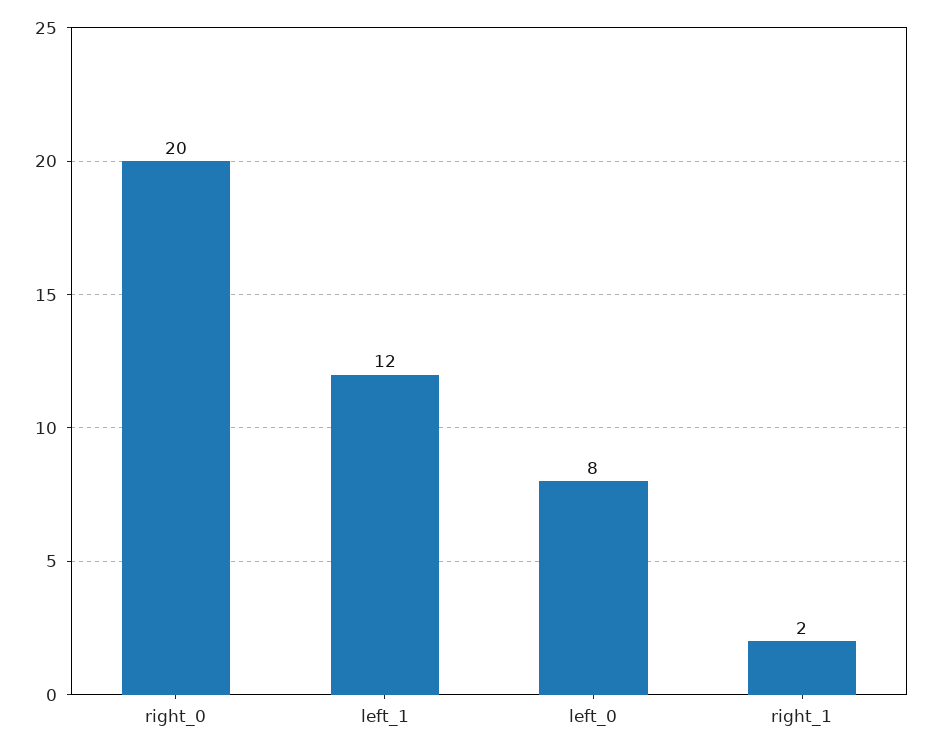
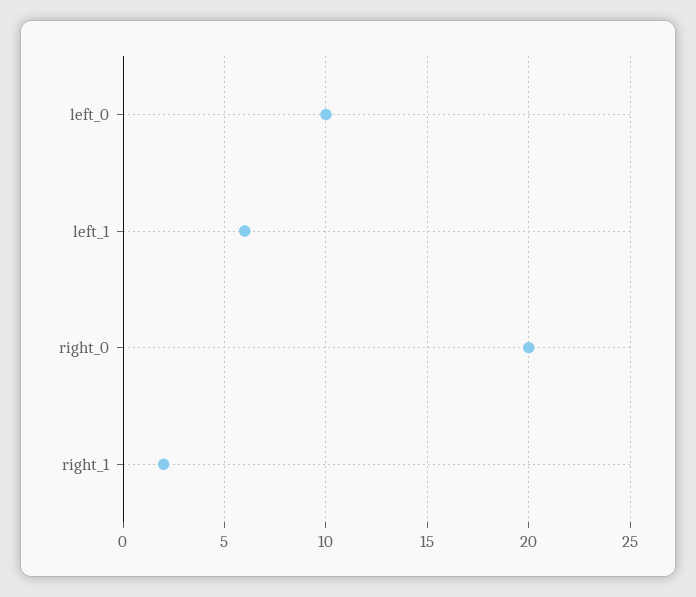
left_1: 12 -> 6
left_0: 8 -> 10

